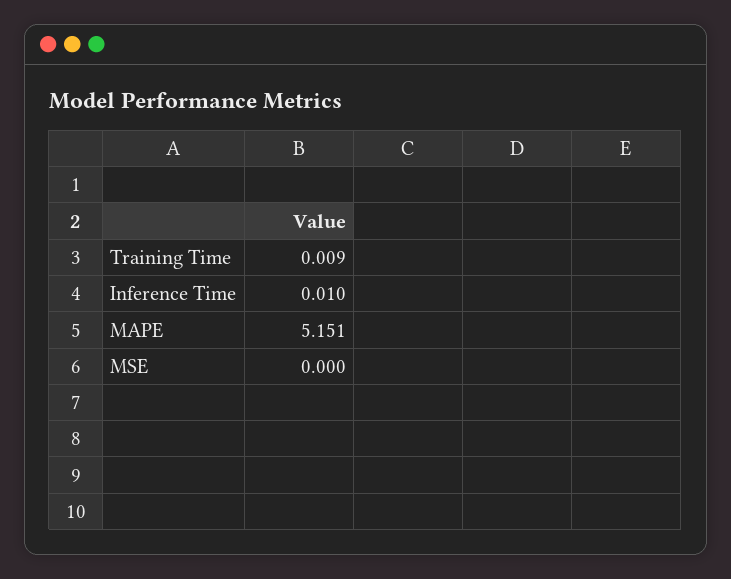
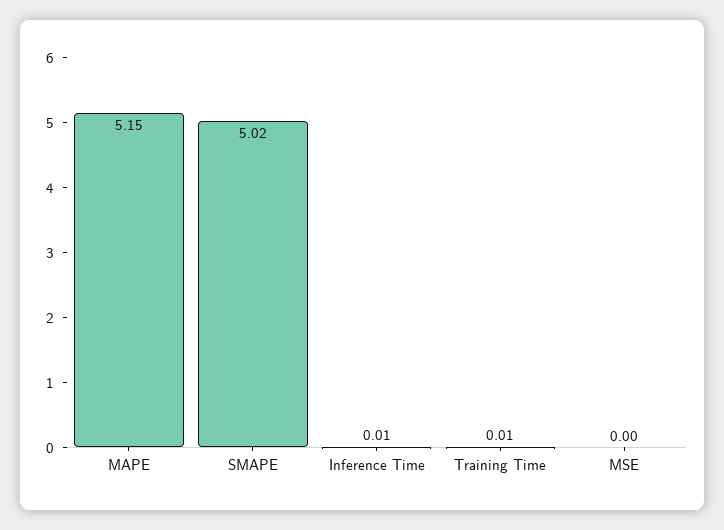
SMAPE: none -> 5.02

